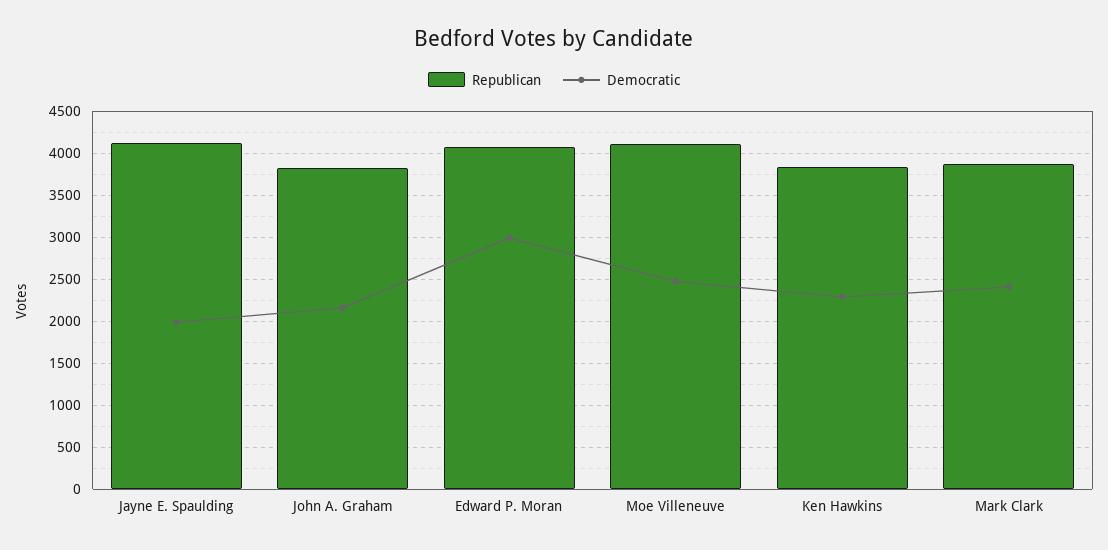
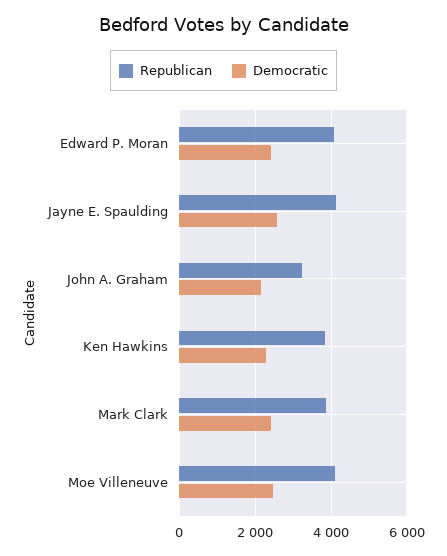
Democratic, Jayne E. Spaulding: 2000 -> 2600
Republican, John A. Graham: 3800 -> 3200
Democratic, Edward P. Moran: 3000 -> 2400

